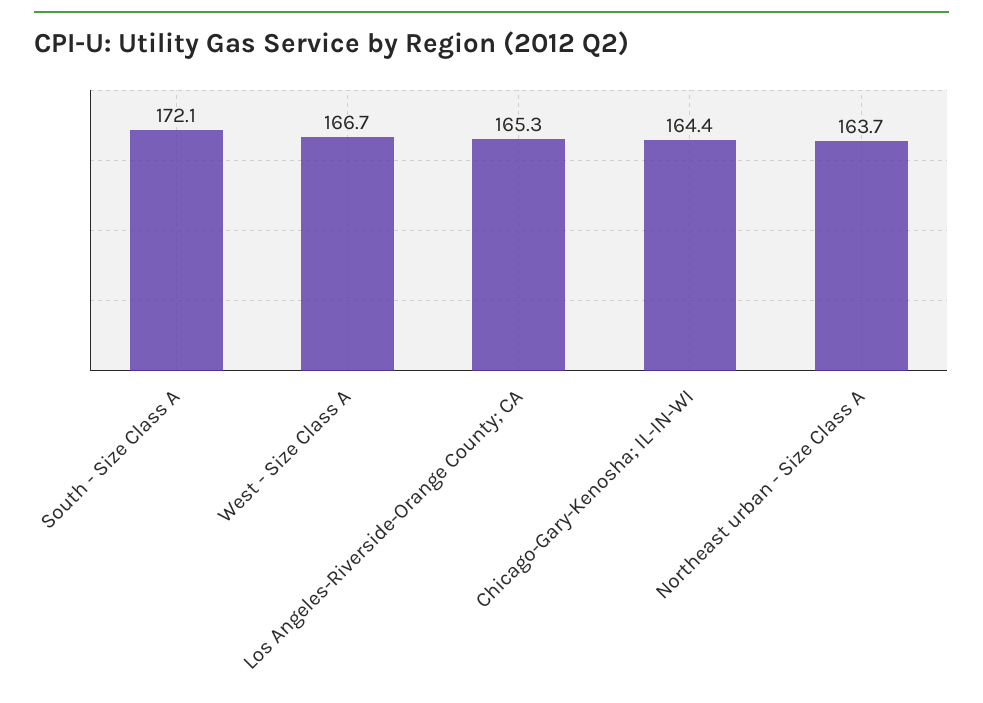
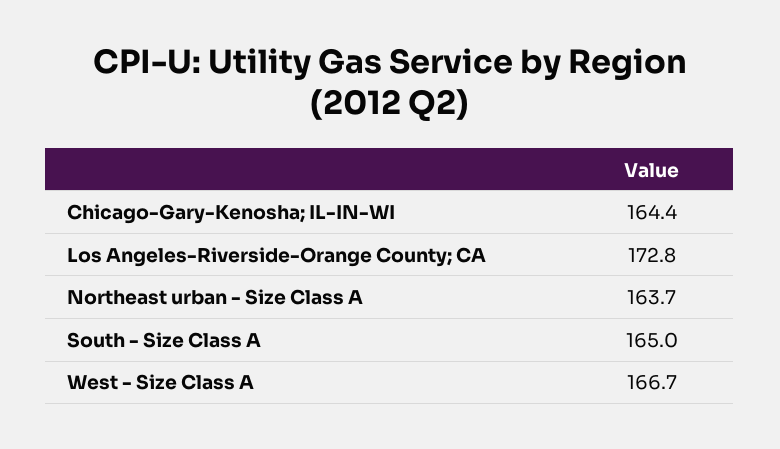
South - Size Class A: 172.1 -> 165
Los Angeles-Riverside-Orange County; CA: 165.3 -> 172.8

